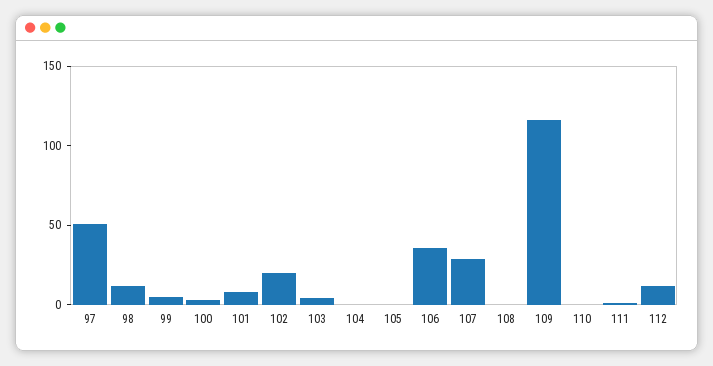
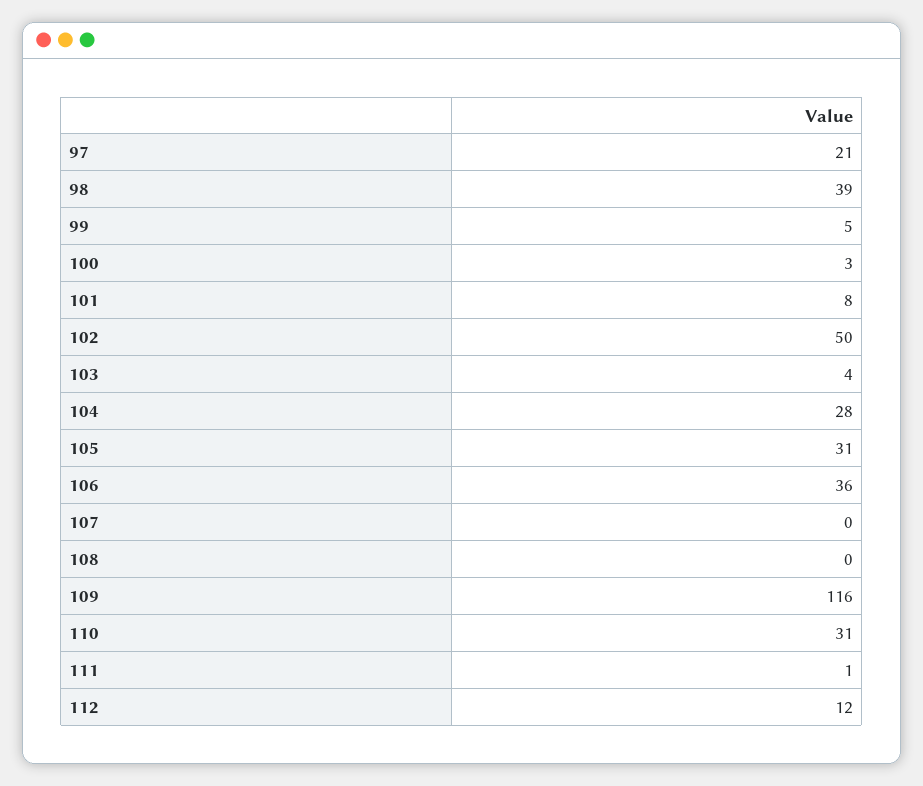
97: 50 -> 21
98: 10 -> 39
102: 20 -> 50
104: 0 -> 28
105: 0 -> 31
107: 30 -> 0
110: 0 -> 31

